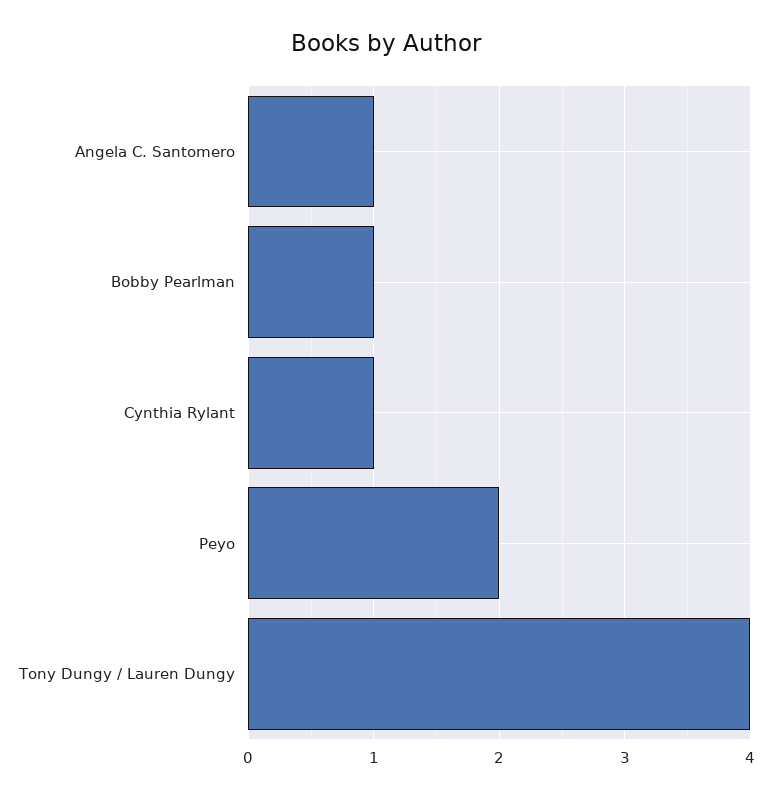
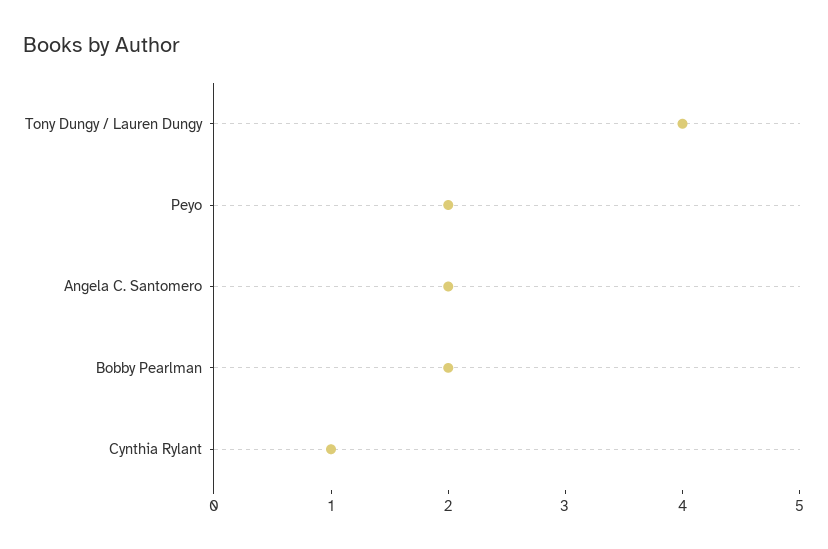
Angela C. Santomero: 1 -> 2
Bobby Pearlman: 1 -> 2

